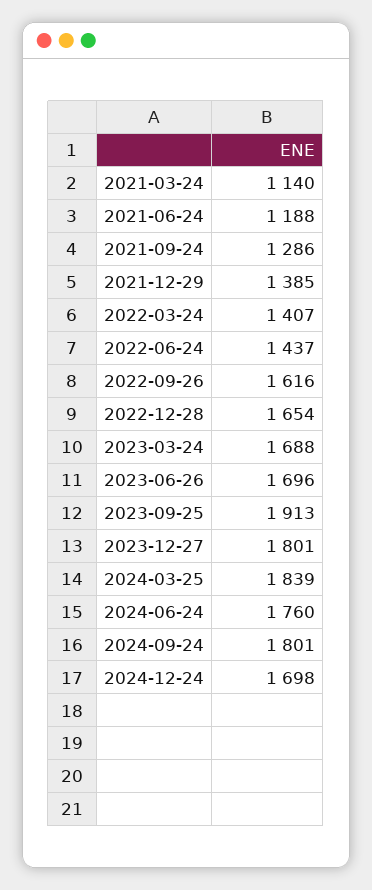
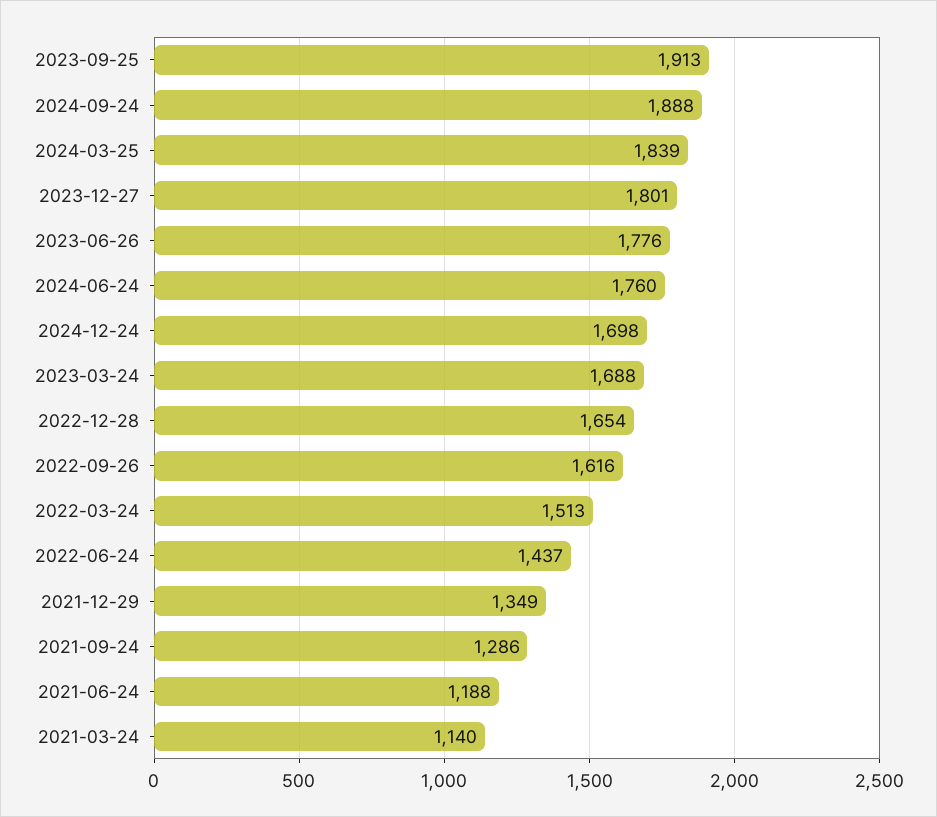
2021-12-29: 1385 -> 1349
2022-03-24: 1407 -> 1513
2023-06-26: 1696 -> 1776
2024-09-24: 1801 -> 1888

